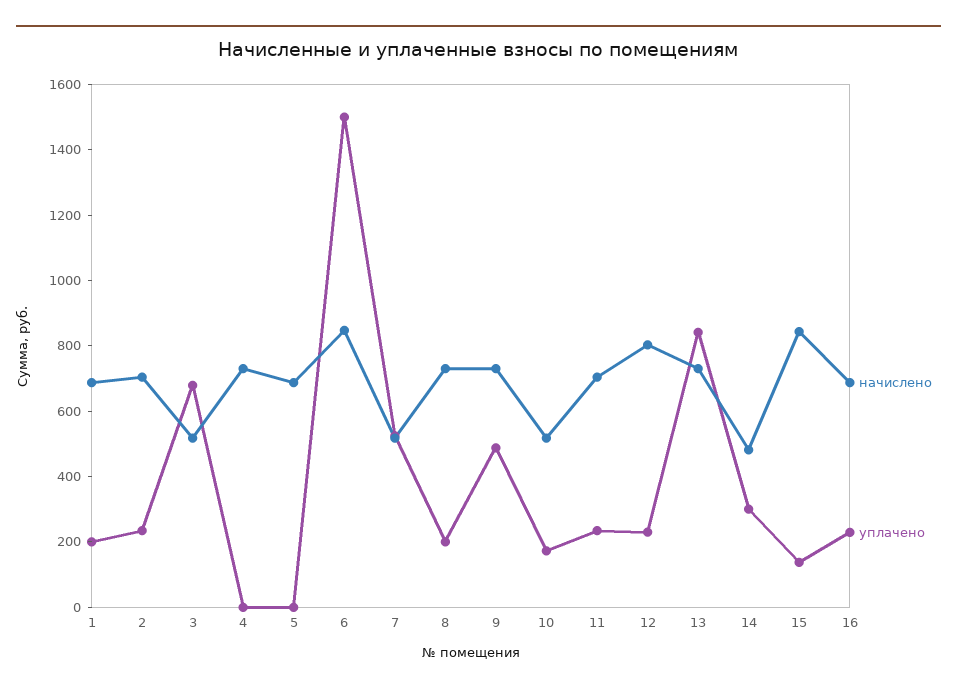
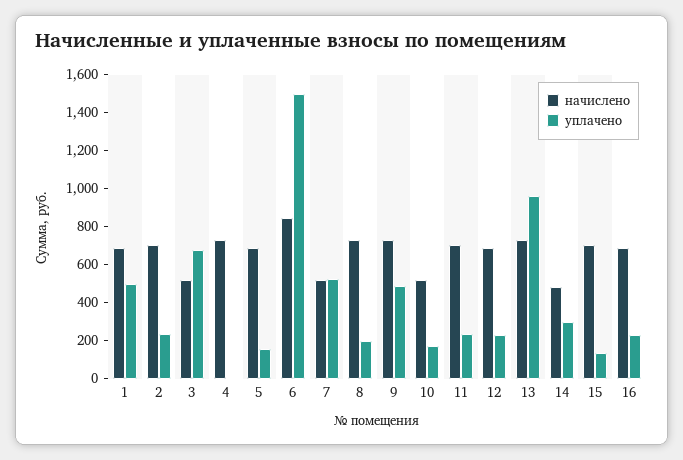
уплачено, 1: 200 -> 500
уплачено, 5: 0 -> 150
начислено, 12: 800 -> 700
уплачено, 13: 850 -> 950
начислено, 15: 850 -> 700

